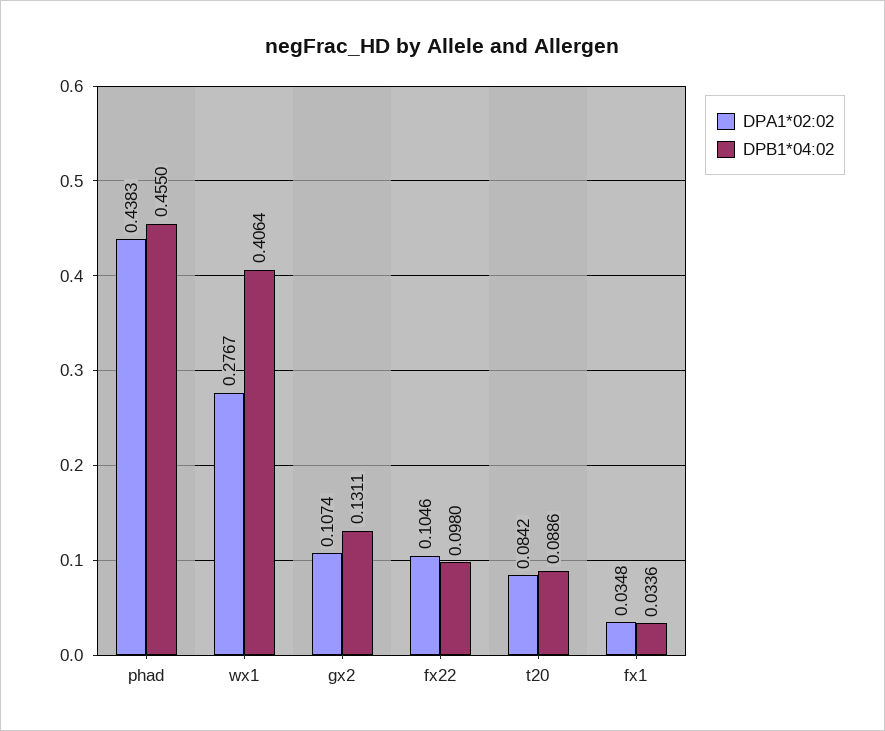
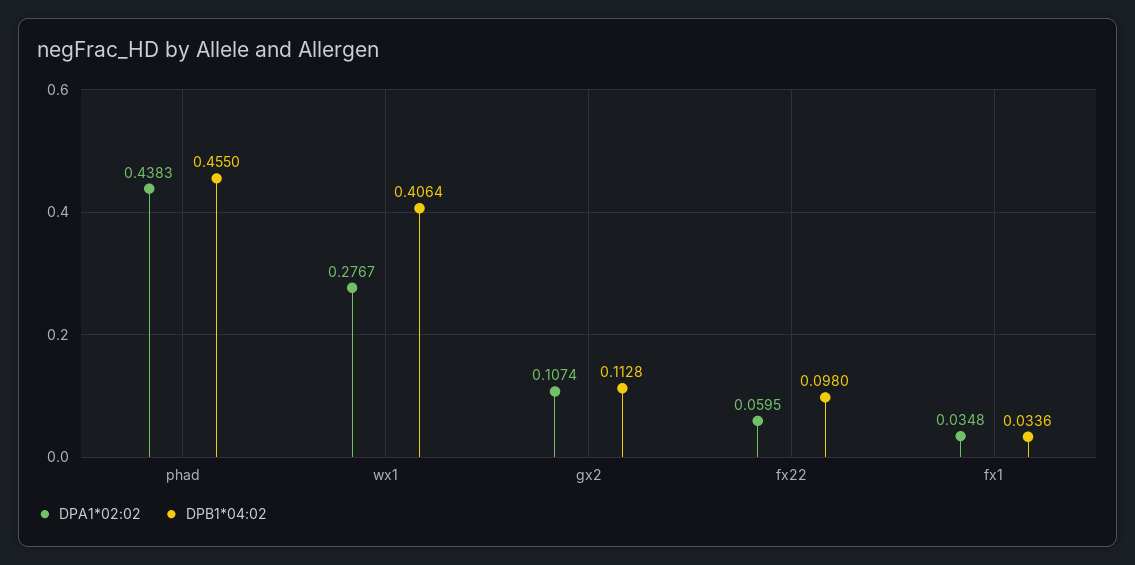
DPB1*04:02, gx2: 0.1311 -> 0.1128
DPA1*02:02, fx22: 0.1046 -> 0.0595
DPA1*02:02, t20: 0.0842 -> none
DPB1*04:02, t20: 0.0886 -> none

